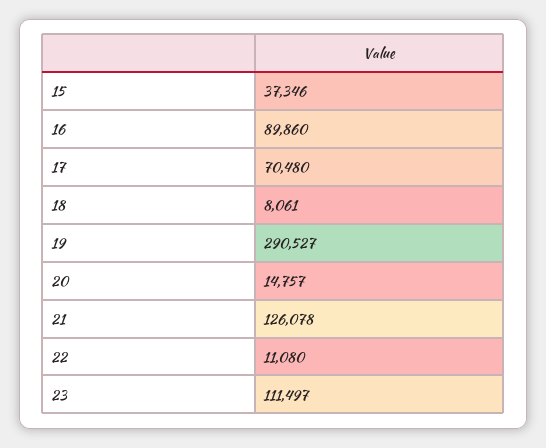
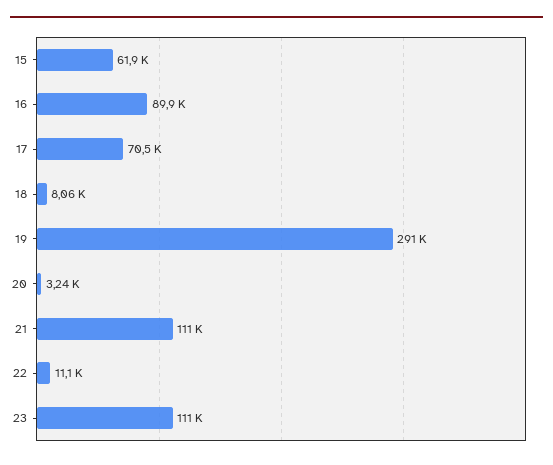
15: 37346 -> 61900
20: 14757 -> 3240
21: 126078 -> 111000

